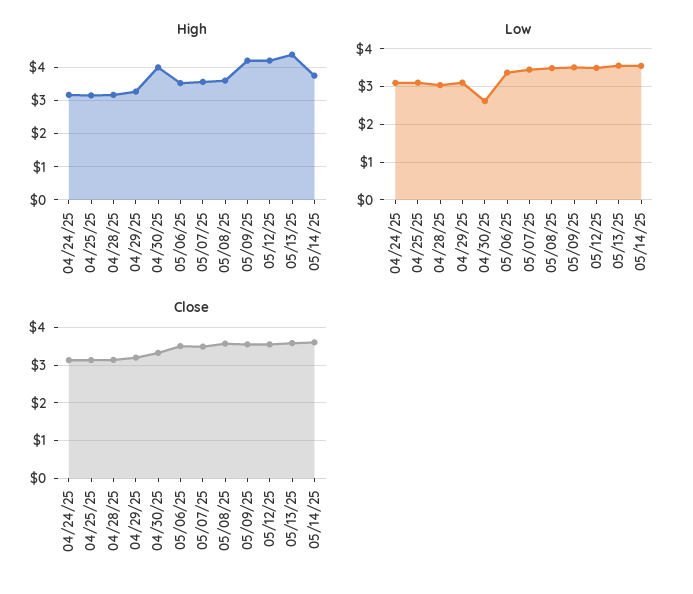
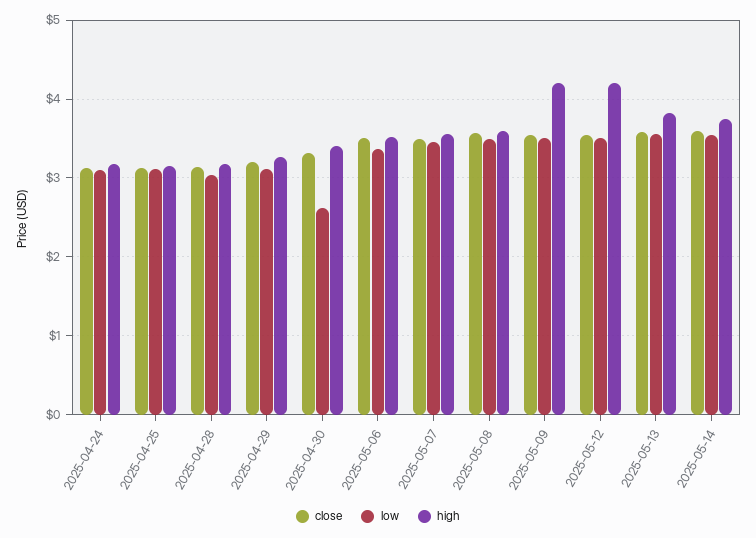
High, 04/30/25: 4 -> 3.4
High, 05/13/25: 4.4 -> 3.8

